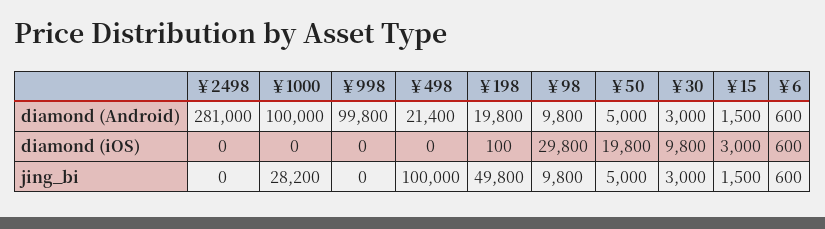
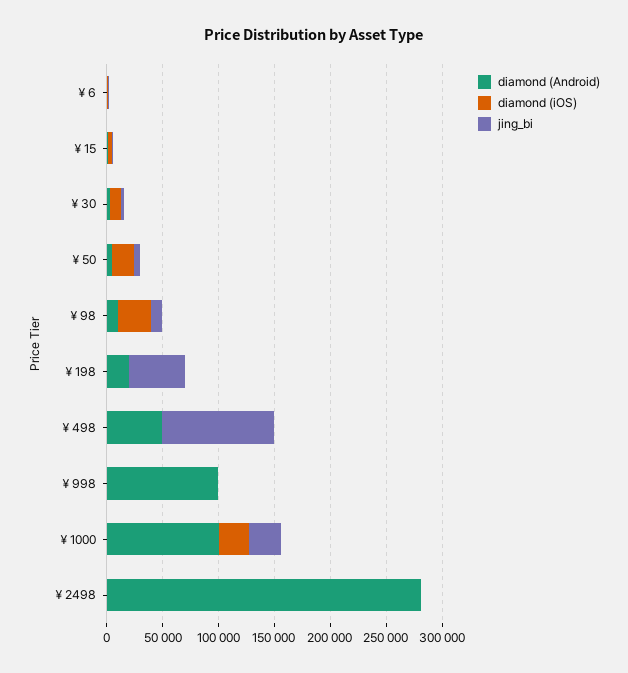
diamond (Android), ￥498: 21400 -> 50000
diamond (iOS), ￥1000: 0 -> 30000

